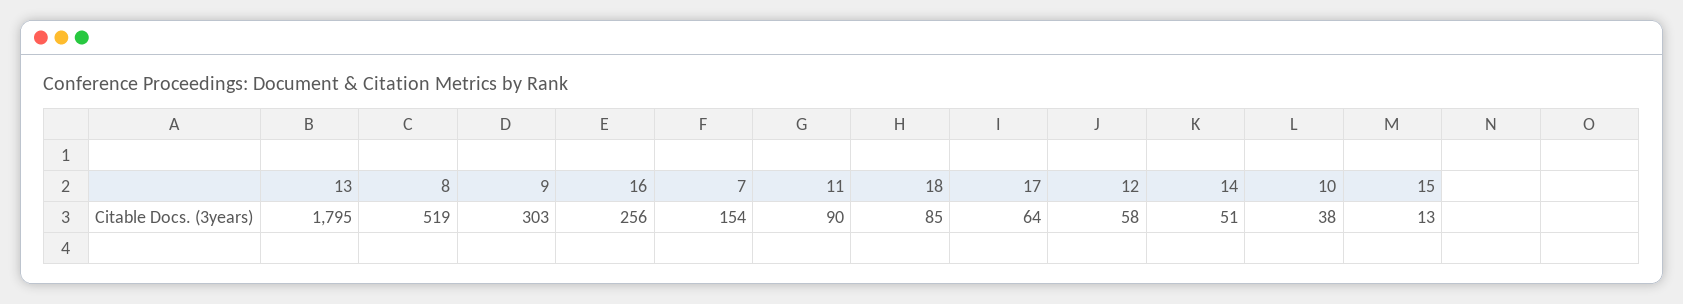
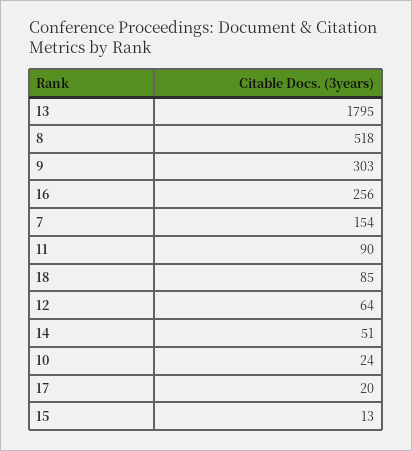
8: 519 -> 518
17: 64 -> 20
12: 58 -> 64
10: 38 -> 24

